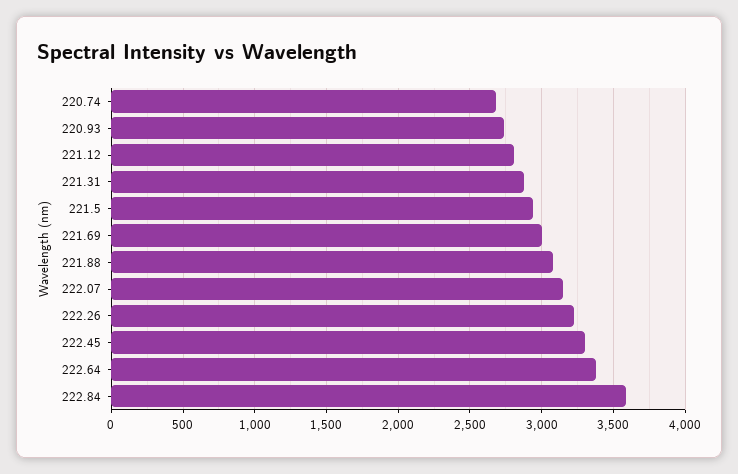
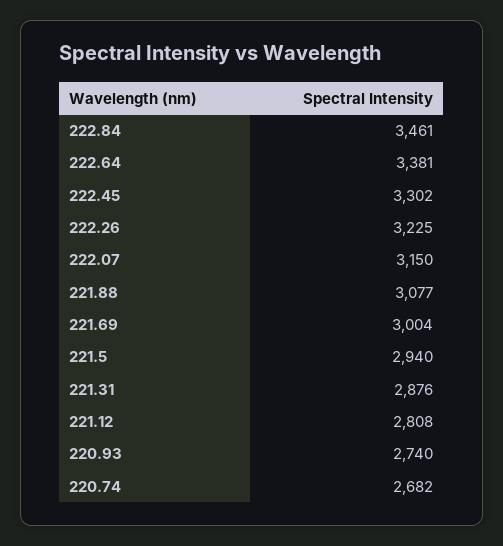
222.84: 3600 -> 3461

